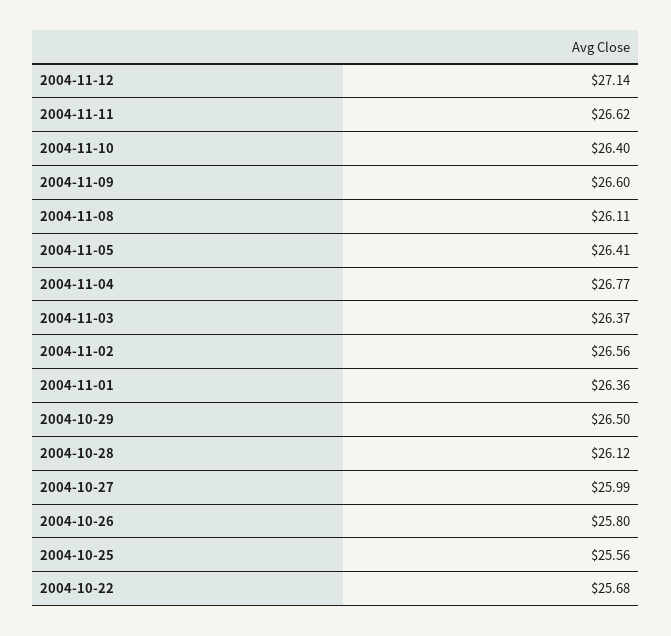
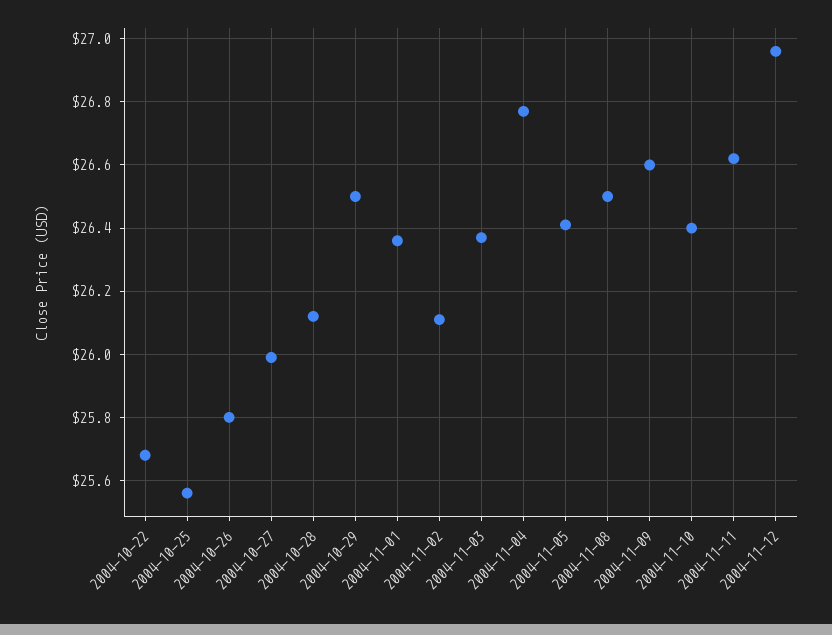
2004-11-12: 27.14 -> 26.95
2004-11-08: 26.11 -> 26.5
2004-11-02: 26.56 -> 26.1

